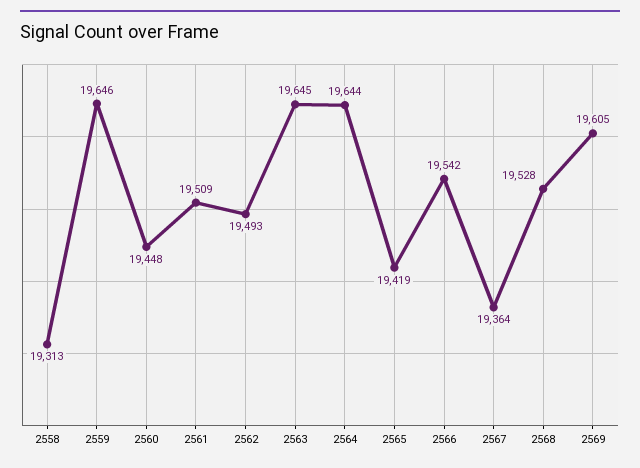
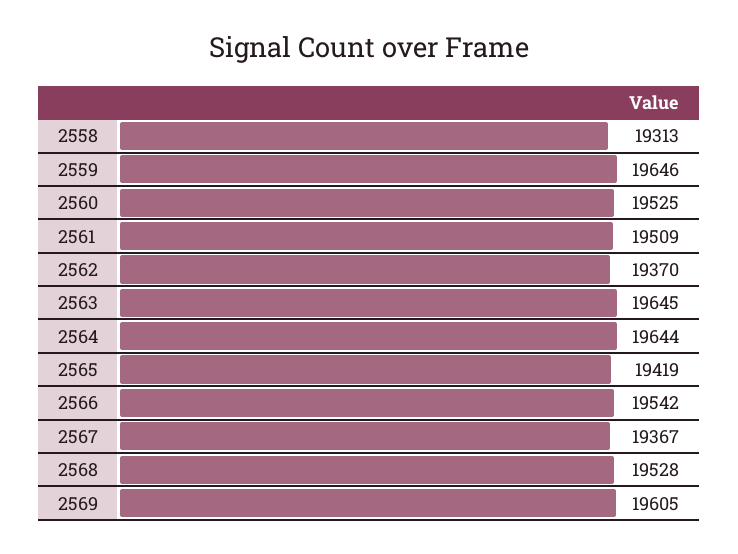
2560: 19448 -> 19525
2562: 19493 -> 19370
2567: 19364 -> 19367

